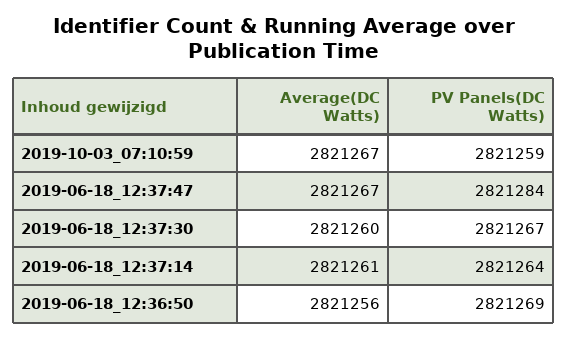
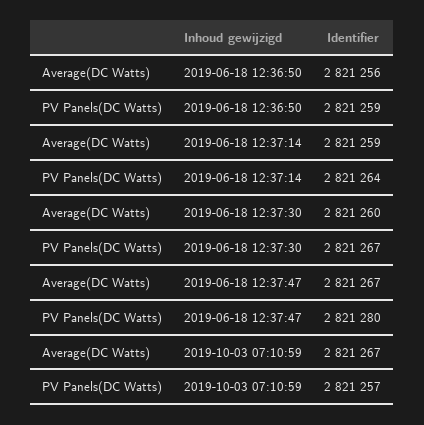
PV Panels(DC Watts), 2019-10-03_07:10:59: 2821259 -> 2821257
PV Panels(DC Watts), 2019-06-18_12:37:47: 2821284 -> 2821280
Average(DC Watts), 2019-06-18_12:37:14: 2821261 -> 2821259
PV Panels(DC Watts), 2019-06-18_12:36:50: 2821269 -> 2821259

